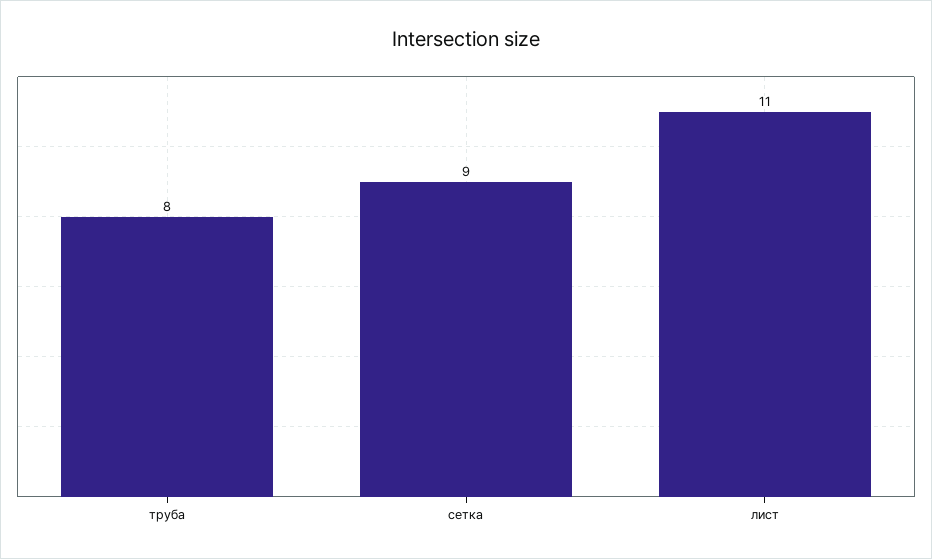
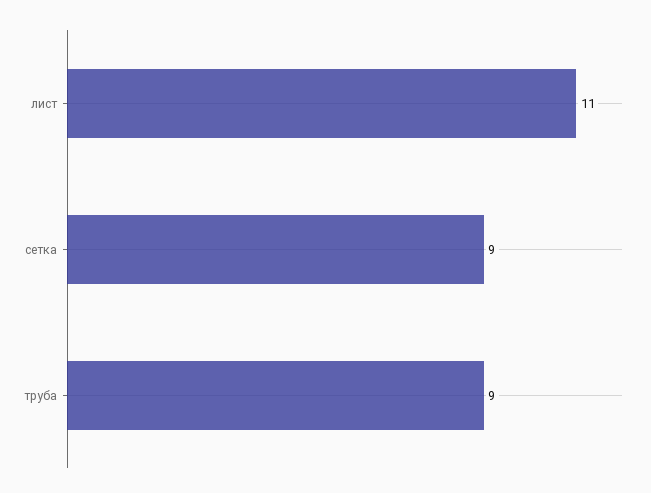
труба: 8 -> 9

